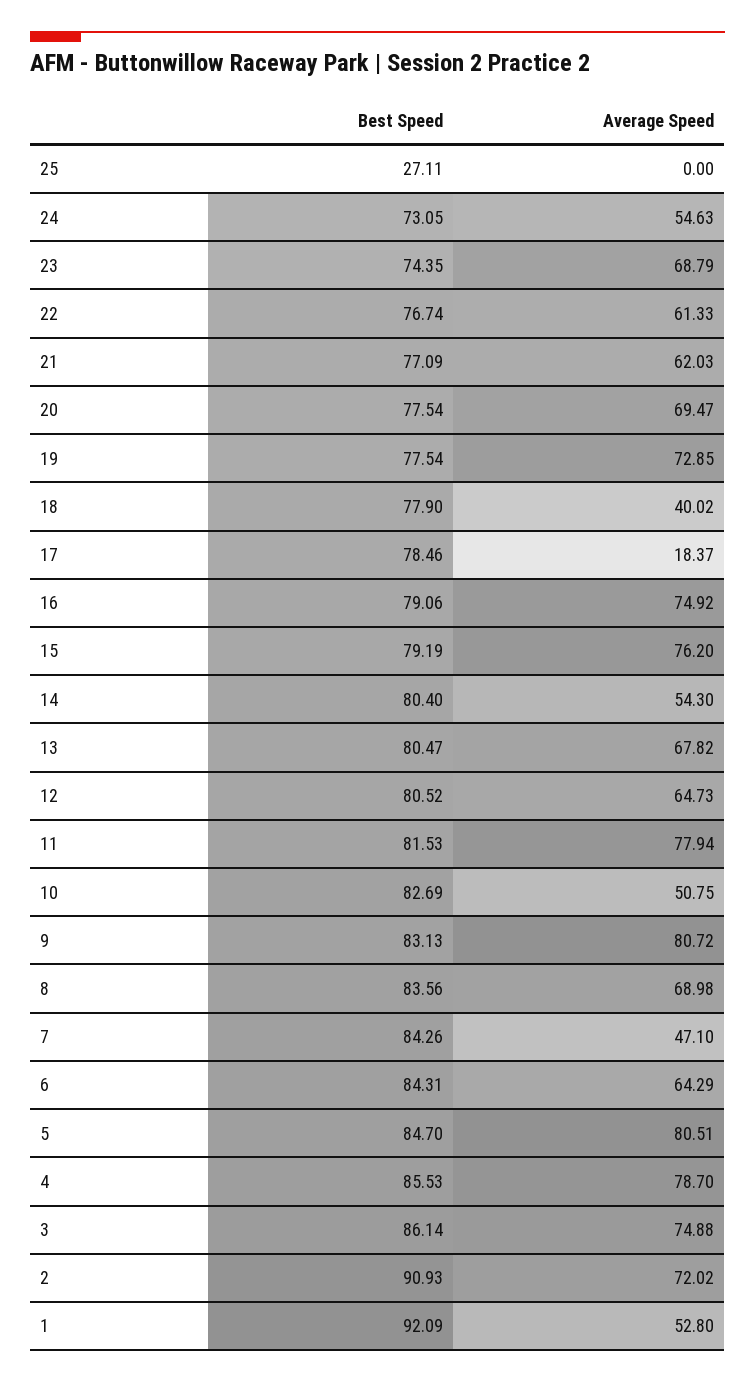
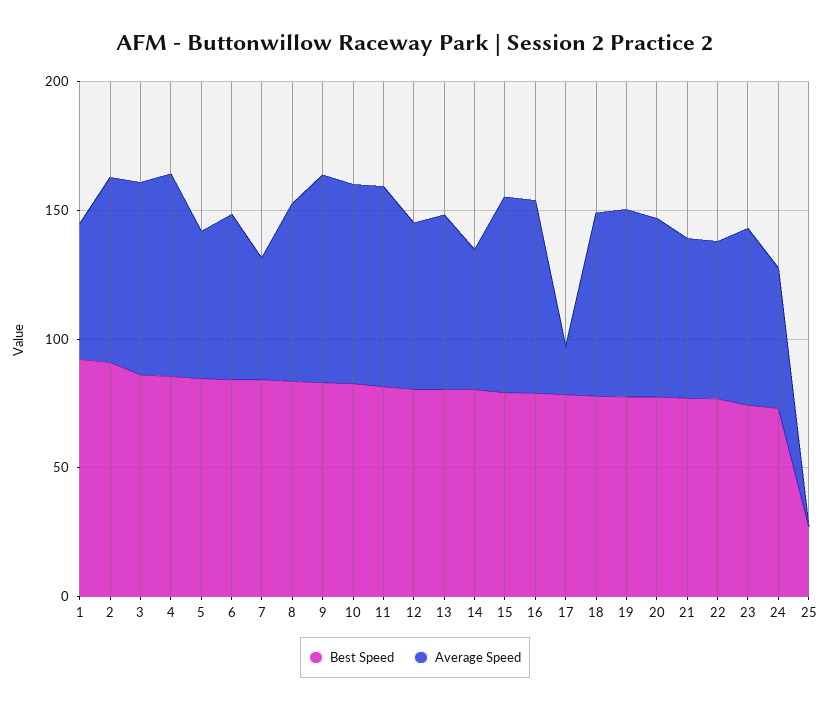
Average Speed, 18: 40.02 -> 70
Average Speed, 10: 50.75 -> 80
Average Speed, 5: 80.51 -> 60

